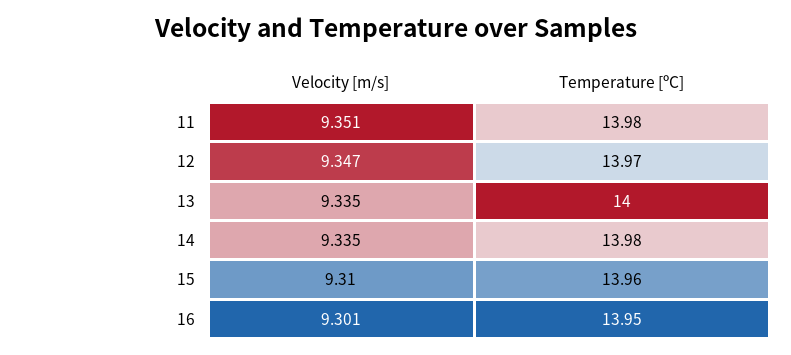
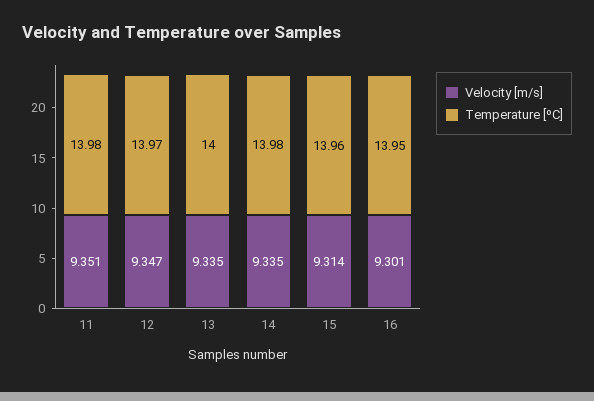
Velocity [m/s], 15: 9.31 -> 9.314

